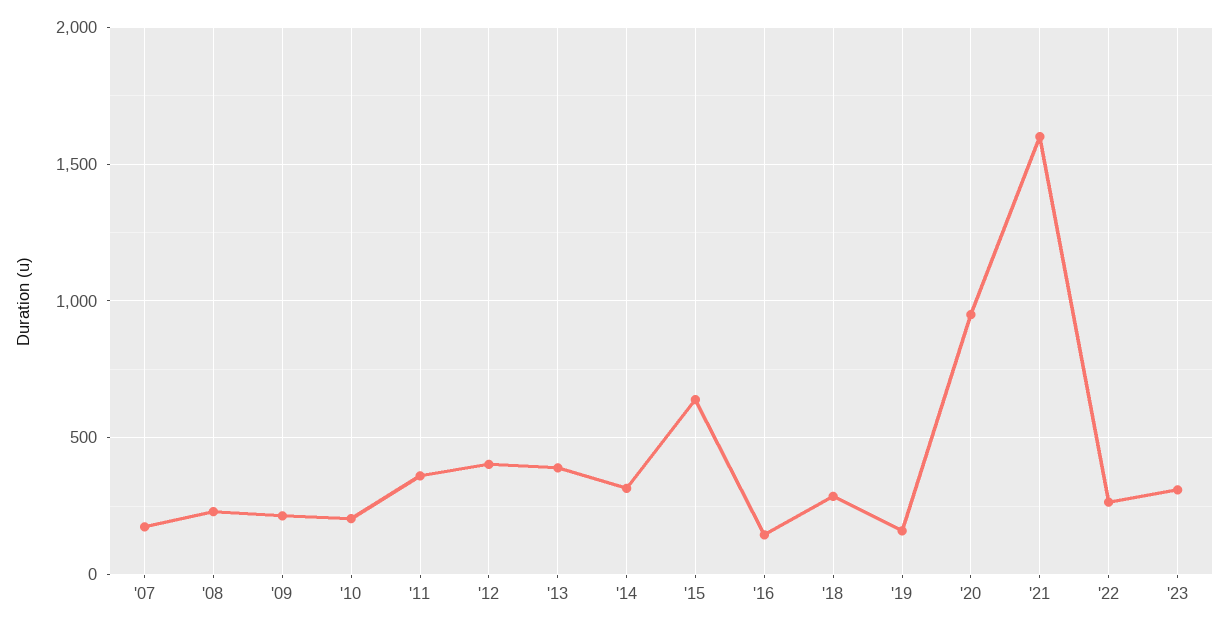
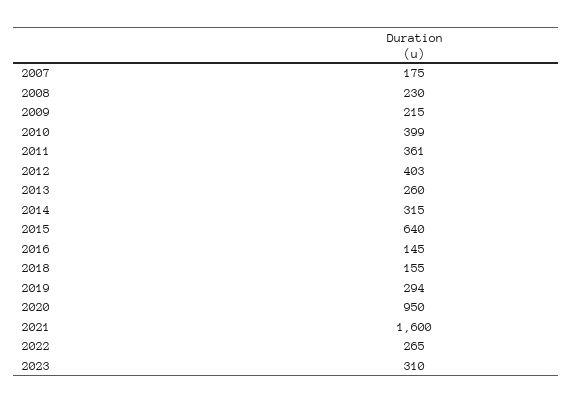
'10: 200 -> 399
'13: 400 -> 260
'18: 300 -> 155
'19: 150 -> 294

